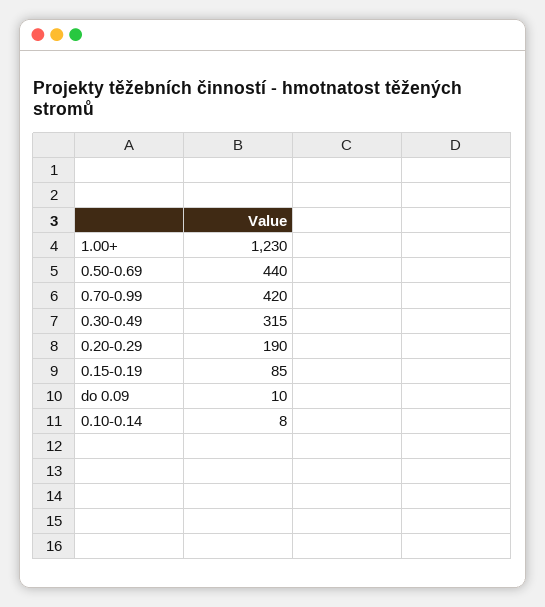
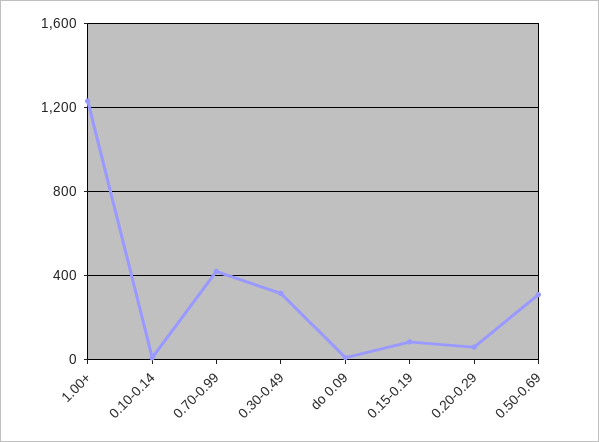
0.50-0.69: 440 -> 300
0.20-0.29: 190 -> 50

